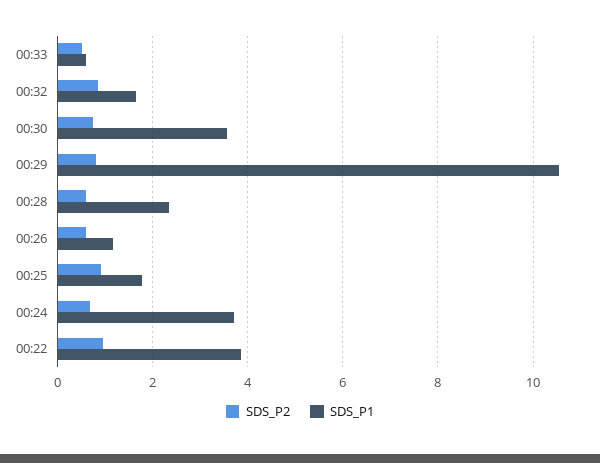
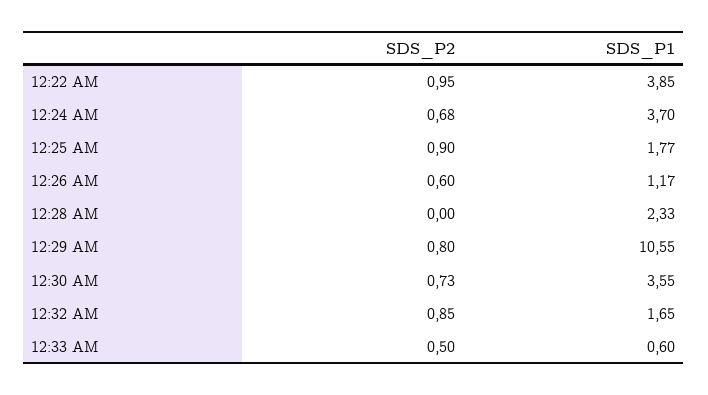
SDS_P2, 00:28: 0.6 -> 0

